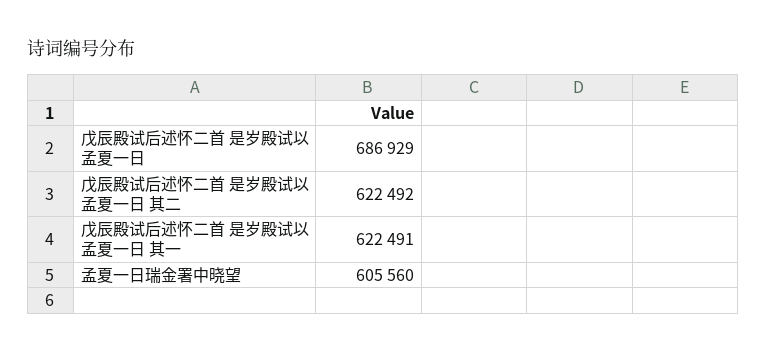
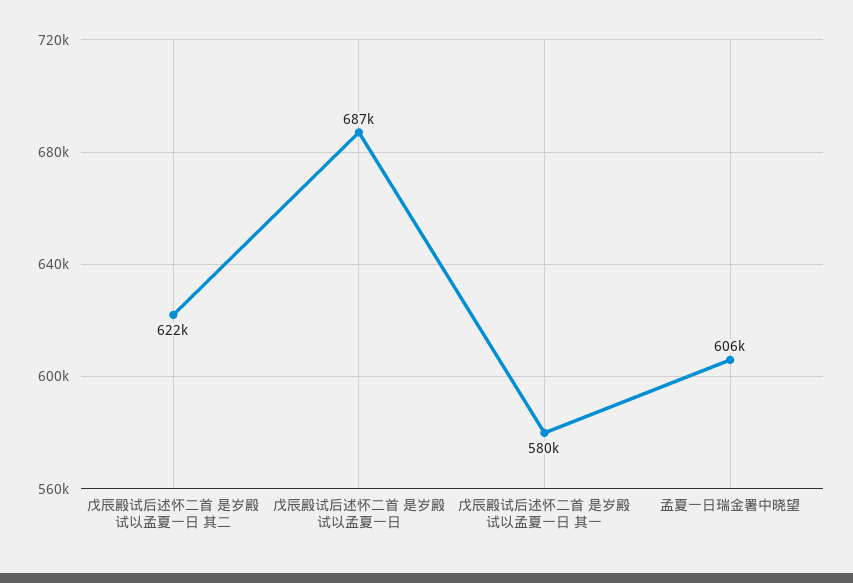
戊辰殿试后述怀二首 是岁殿试以孟夏一日 其一: 622491 -> 580000

